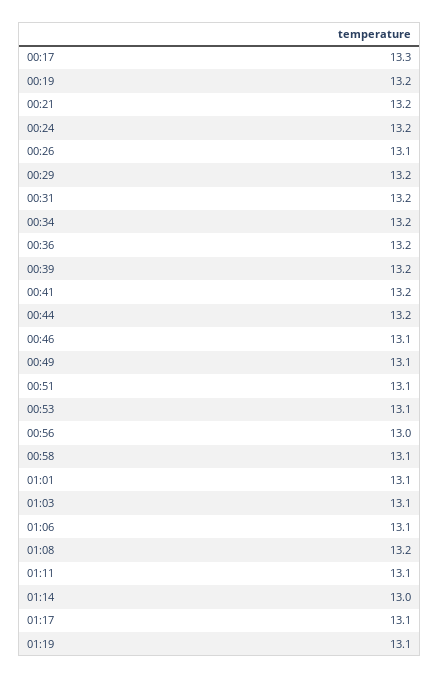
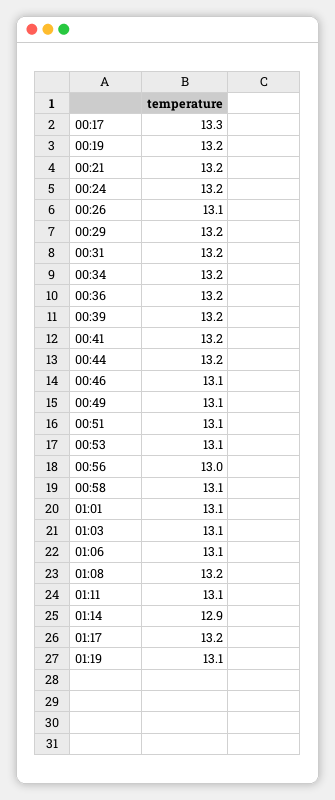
01:14: 13 -> 12.9
01:17: 13.1 -> 13.2

